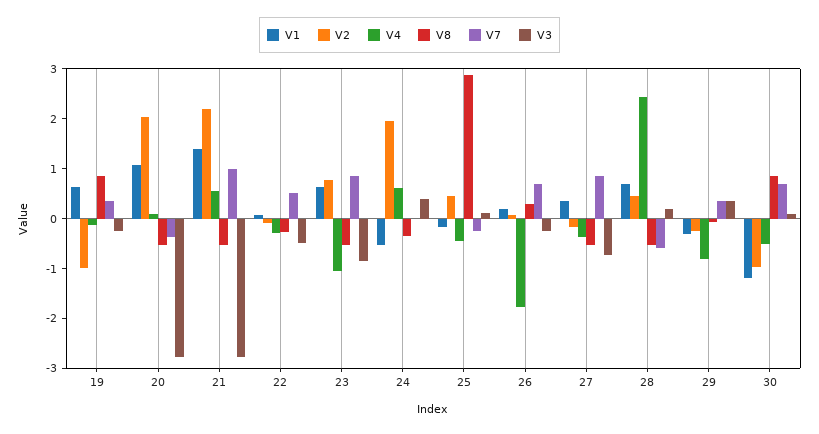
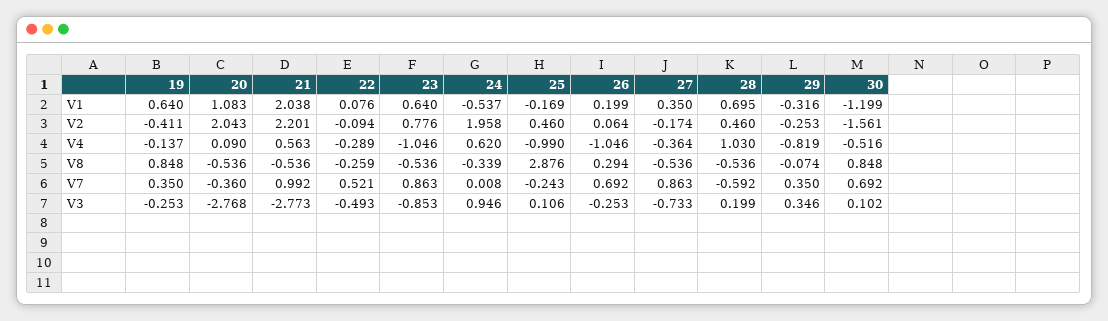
V2, 19: -1 -> -0.411
V1, 21: 1.4 -> 2.038
V3, 24: 0.4 -> 0.946
V4, 25: -0.4 -> -0.99
V4, 26: -1.8 -> -1.046
V4, 28: 2.4 -> 1.03
V2, 30: -1 -> -1.561

